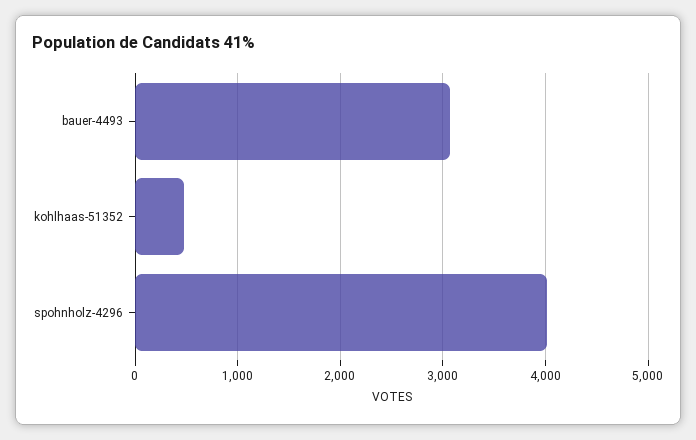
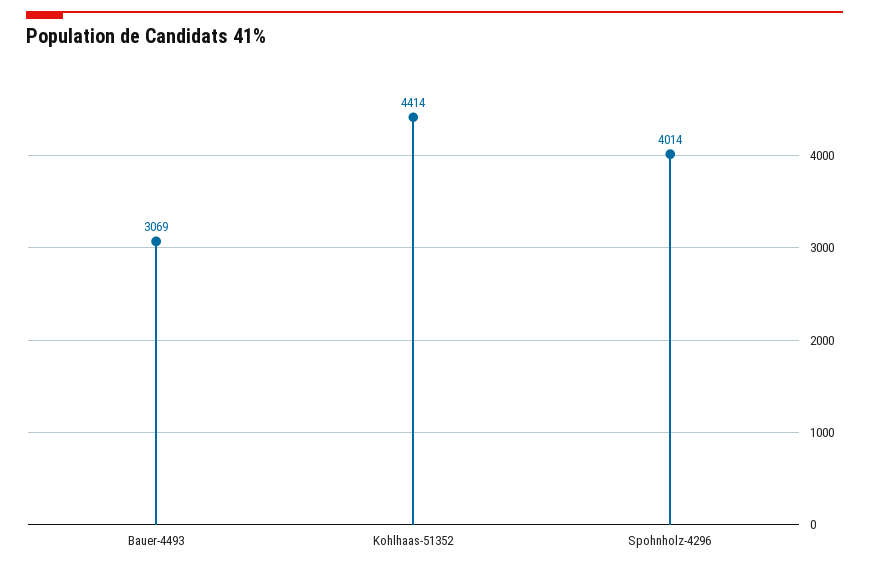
kohlhaas-51352: 500 -> 4414

